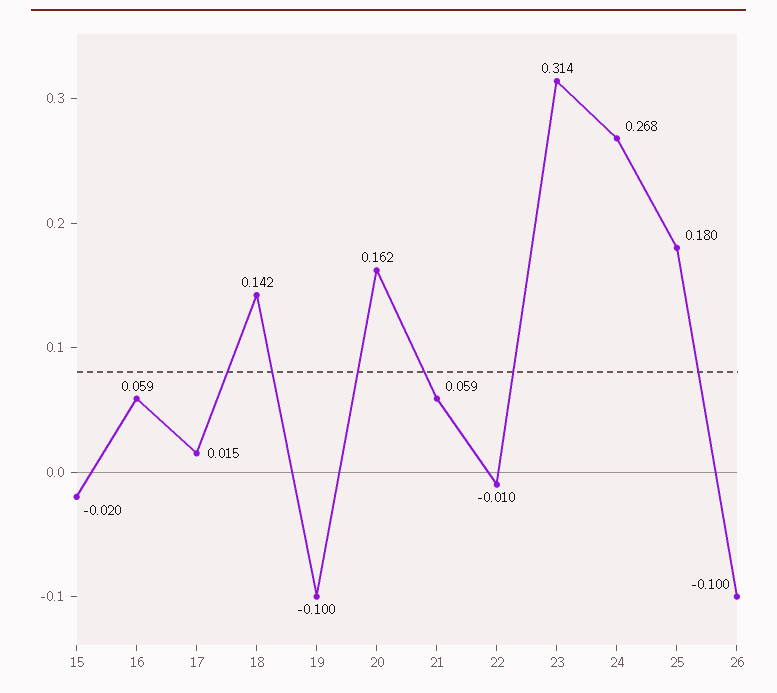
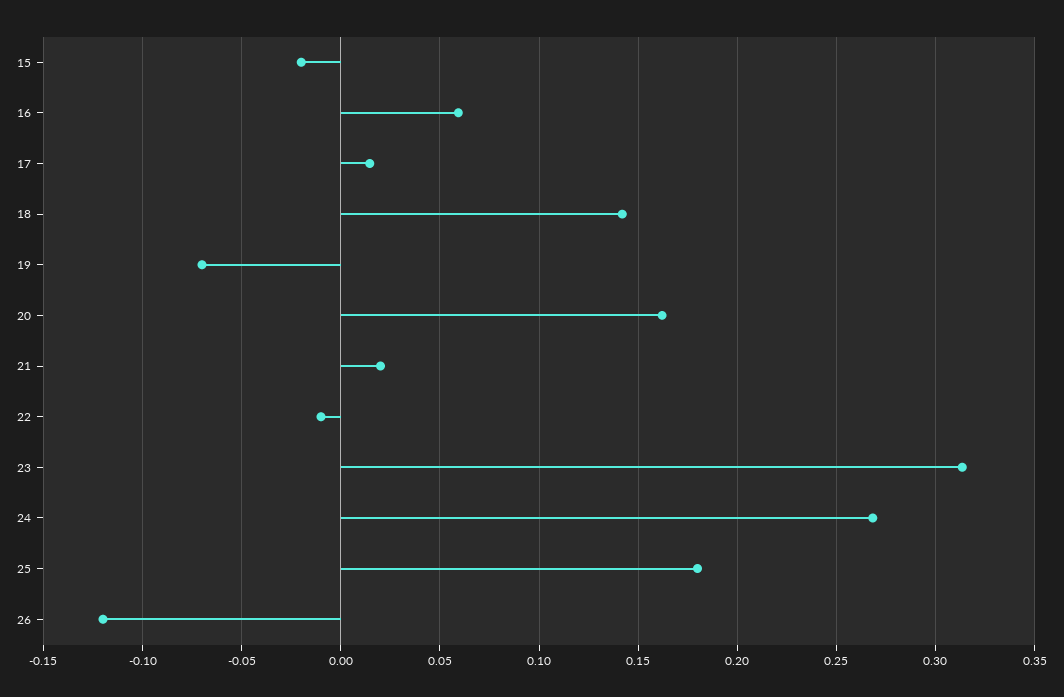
19: -0.1 -> -0.07
21: 0.059 -> 0.02
26: -0.1 -> -0.12

